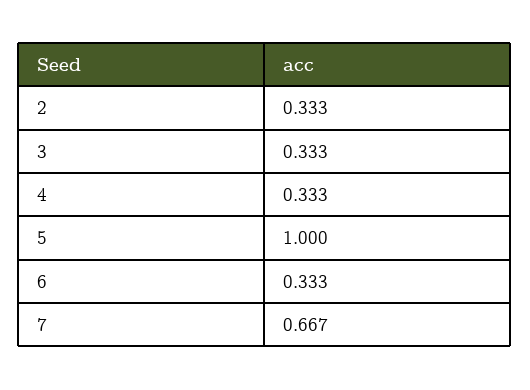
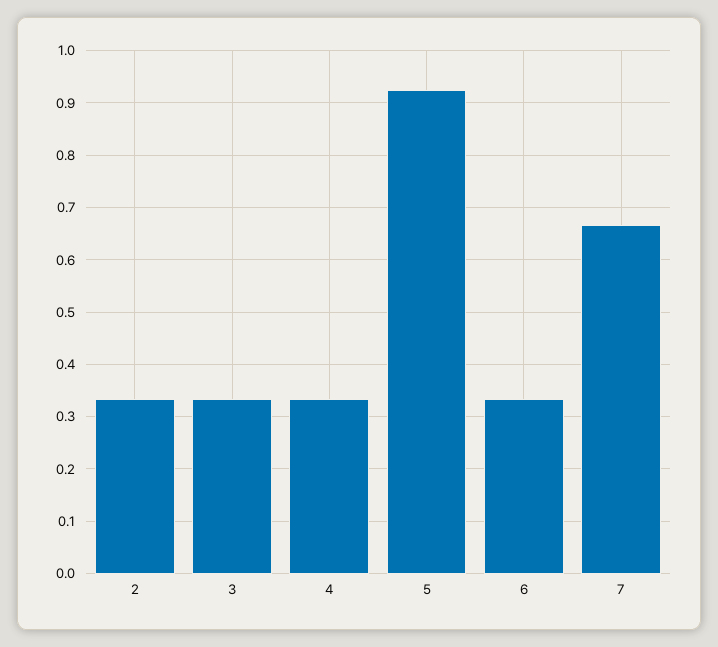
5: 1 -> 0.92

